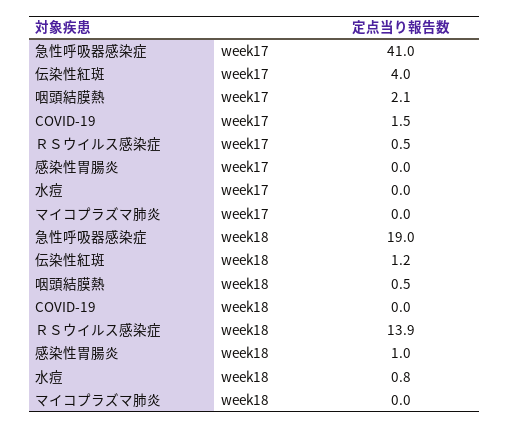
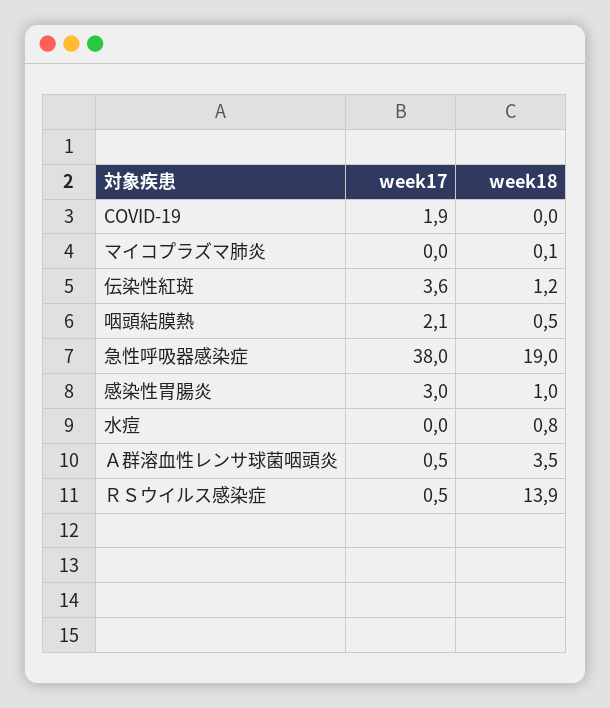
急性呼吸器感染症, week17: 41 -> 38
伝染性紅斑, week17: 4 -> 3.6
COVID-19, week17: 1.5 -> 1.9
感染性胃腸炎, week17: 0 -> 3
マイコプラズマ肺炎, week18: 0 -> 0.1
Ａ群溶血性レンサ球菌咽頭炎, week17: none -> 0.5
Ａ群溶血性レンサ球菌咽頭炎, week18: none -> 3.5

